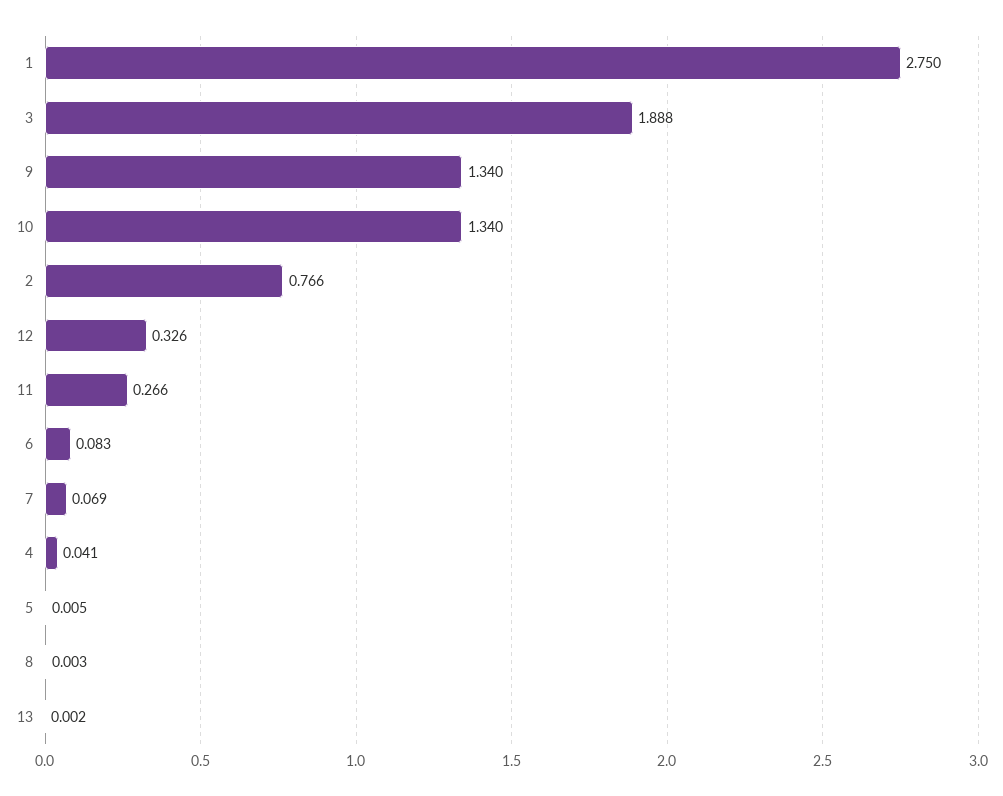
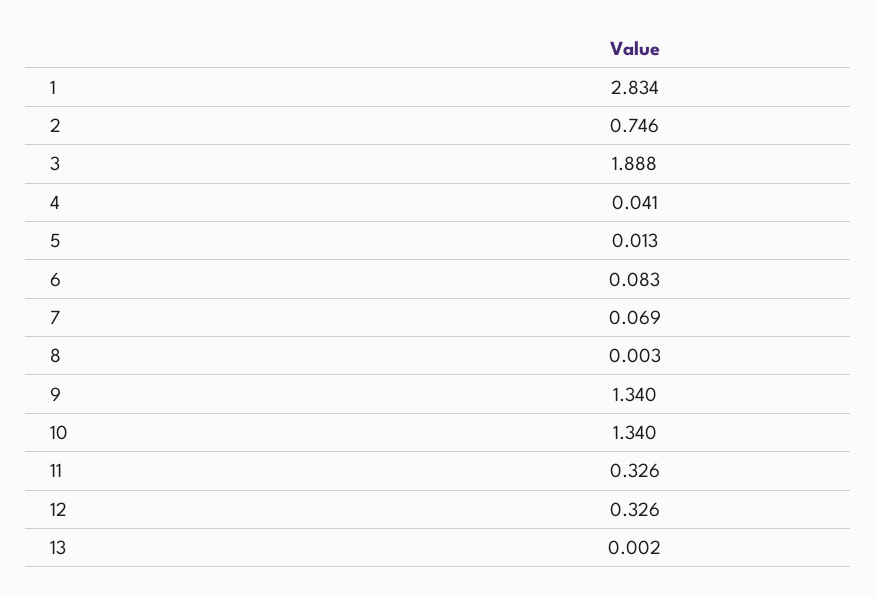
1: 2.75 -> 2.834
2: 0.766 -> 0.746
11: 0.266 -> 0.326
5: 0.005 -> 0.013

